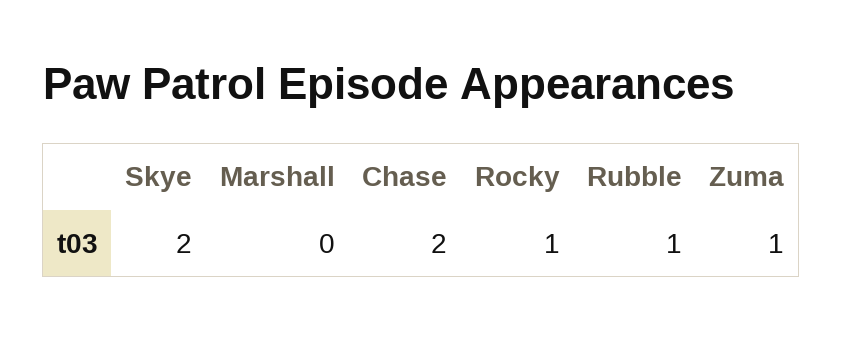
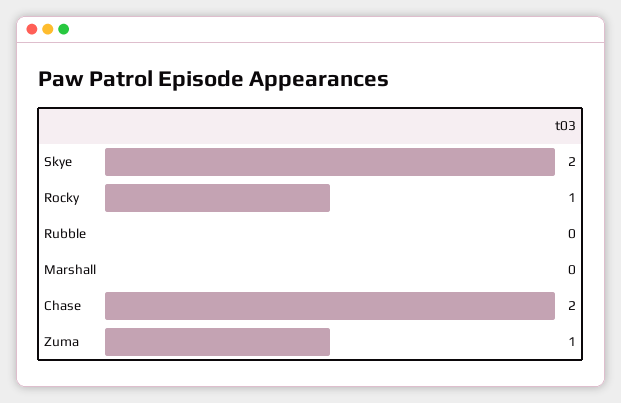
Rubble: 1 -> 0

